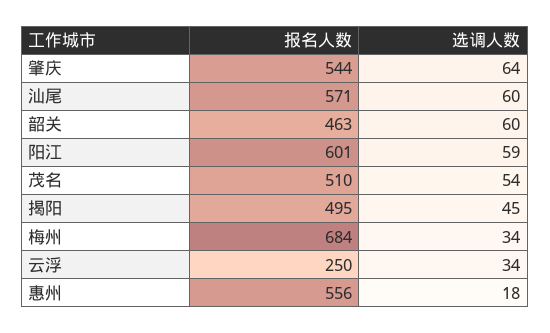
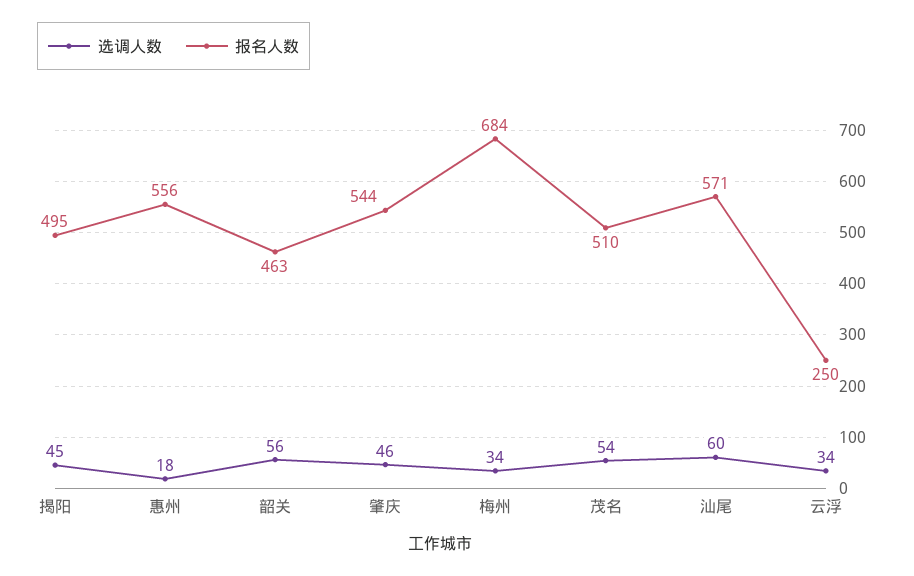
选调人数, 肇庆: 64 -> 46
选调人数, 韶关: 60 -> 56
报名人数, 阳江: 601 -> none
选调人数, 阳江: 59 -> none

